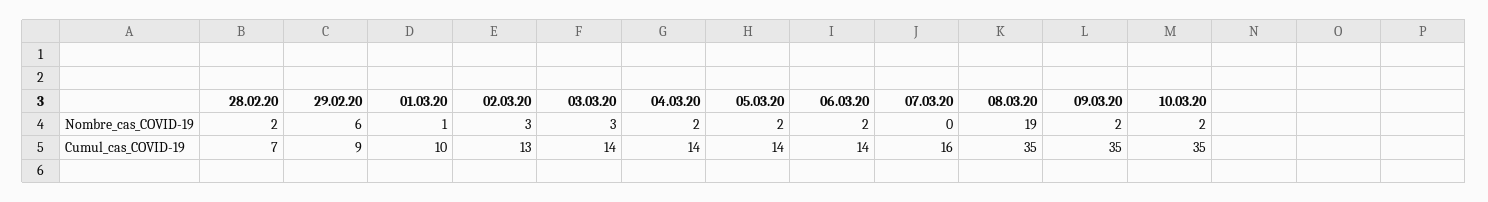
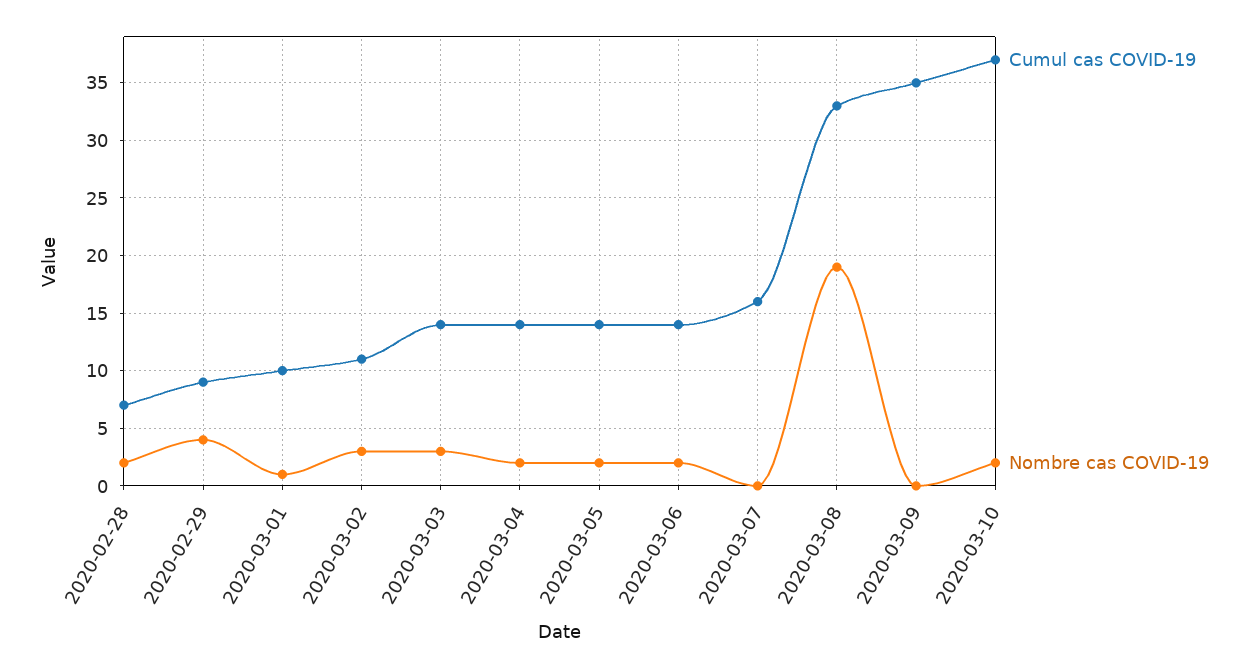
Nombre_cas_COVID-19, 29.02.20: 6 -> 4
Nombre_cas_COVID-19, 09.03.20: 2 -> 0
Cumul_cas_COVID-19, 02.03.20: 13 -> 11
Cumul_cas_COVID-19, 08.03.20: 35 -> 33
Cumul_cas_COVID-19, 10.03.20: 35 -> 37

